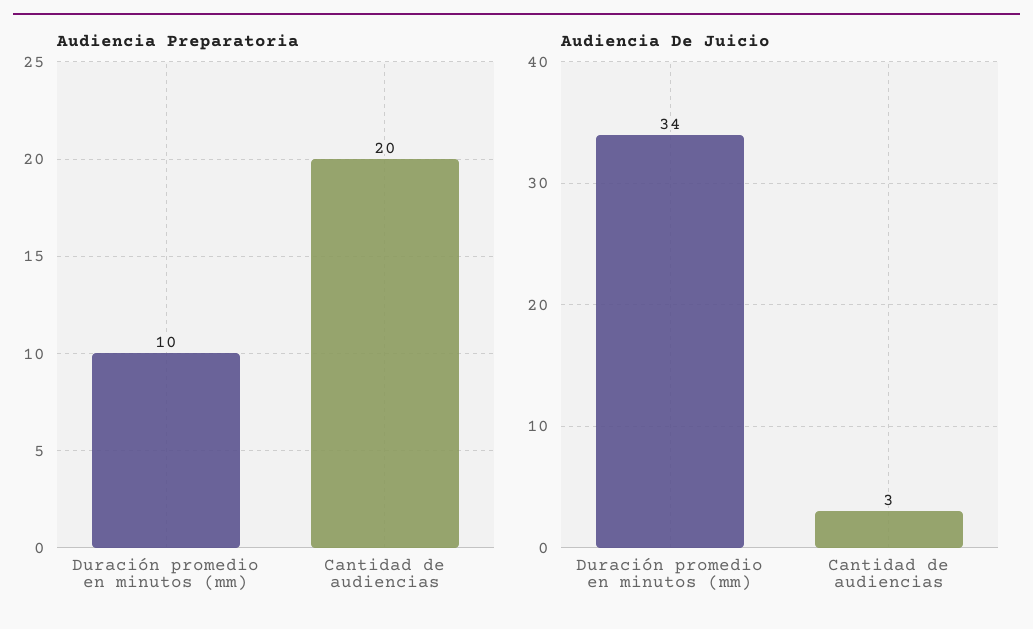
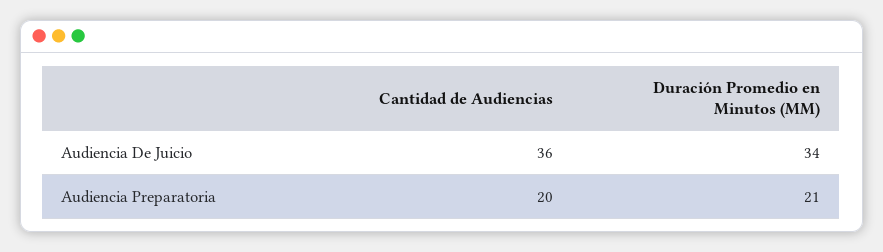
Audiencia Preparatoria, Duración promedio en minutos (mm): 10 -> 21
Audiencia De Juicio, Cantidad de audiencias: 3 -> 36

